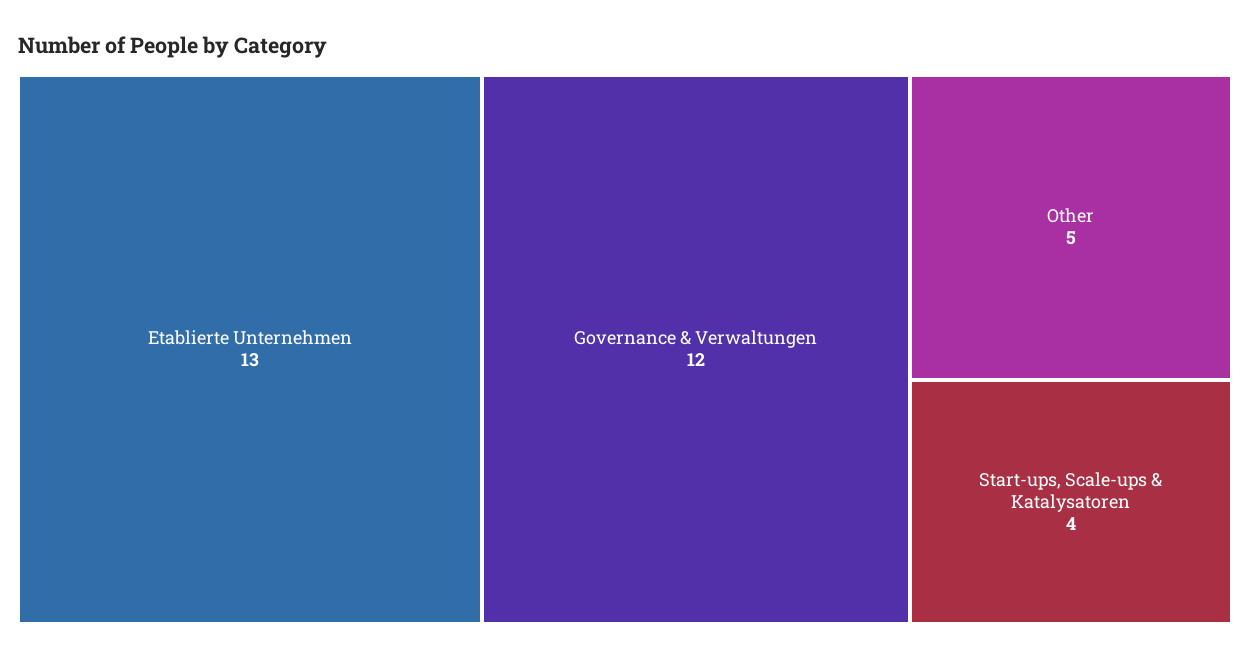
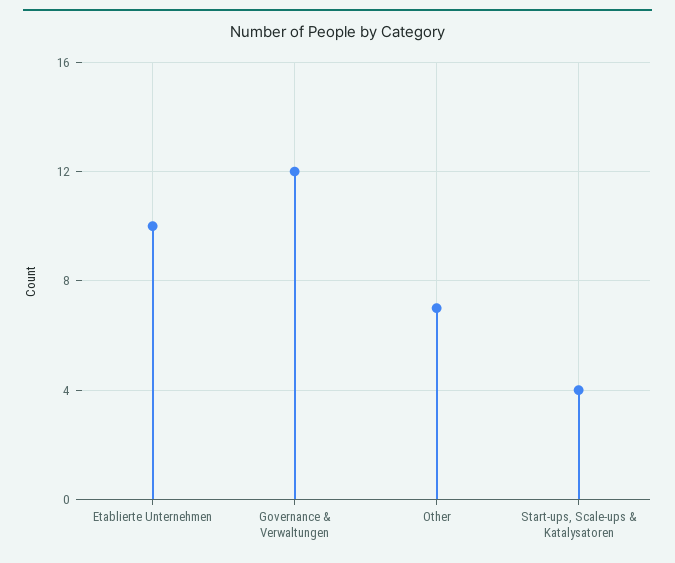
Etablierte Unternehmen: 13 -> 10
Other: 5 -> 7

